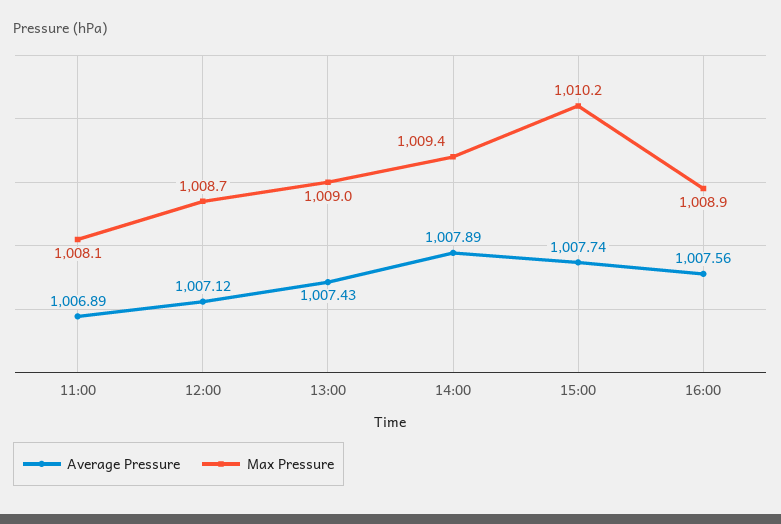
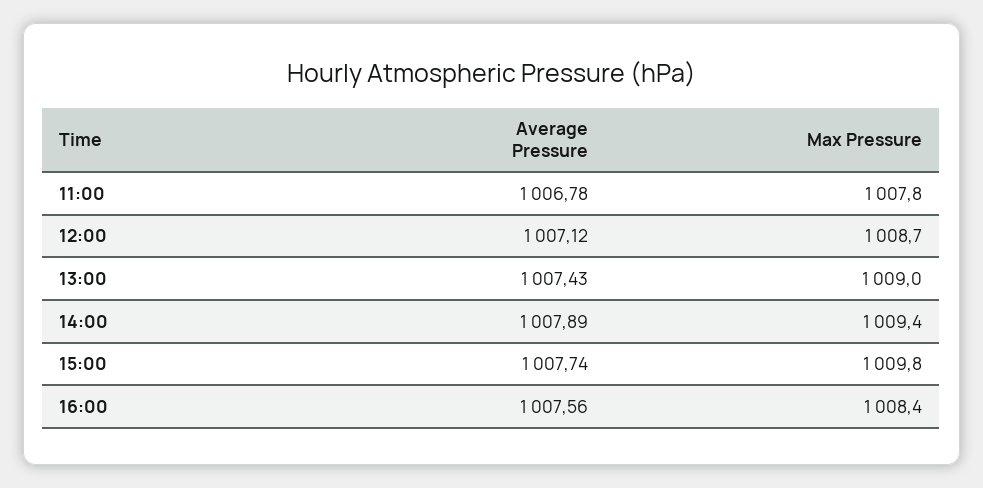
Average Pressure, 11:00: 1006.89 -> 1006.78
Max Pressure, 11:00: 1008.1 -> 1007.8
Max Pressure, 15:00: 1010.2 -> 1009.8
Max Pressure, 16:00: 1008.9 -> 1008.4

